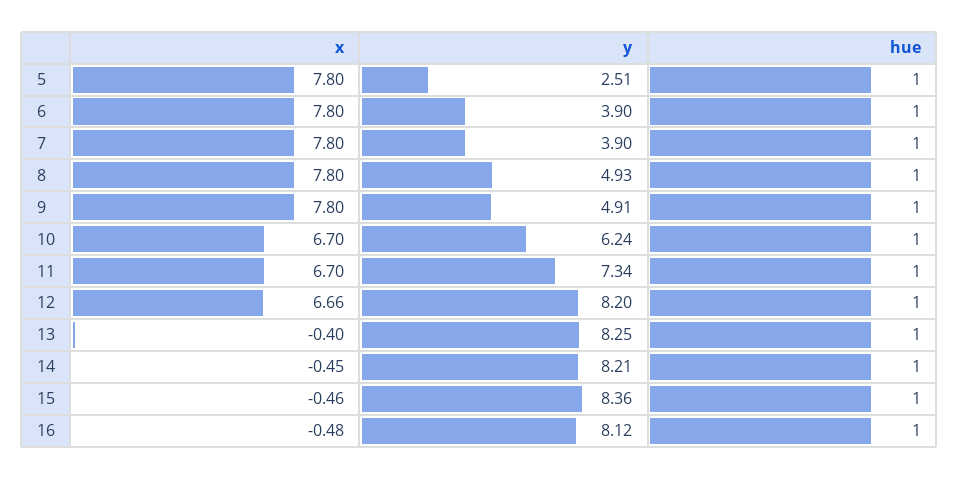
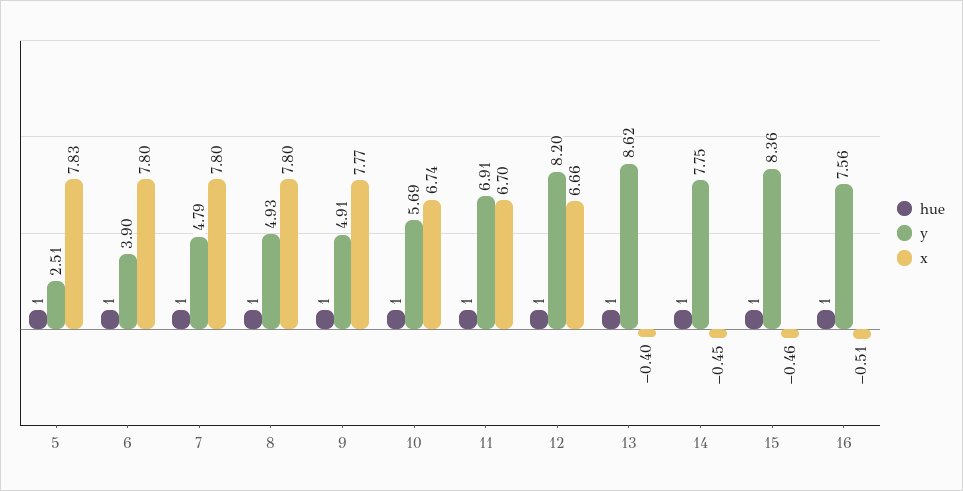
x, 5: 7.8 -> 7.83
y, 7: 3.9 -> 4.79
x, 9: 7.8 -> 7.77
x, 10: 6.7 -> 6.74
y, 10: 6.24 -> 5.69
y, 11: 7.34 -> 6.91
y, 13: 8.25 -> 8.62
y, 14: 8.21 -> 7.75
x, 16: -0.48 -> -0.51
y, 16: 8.12 -> 7.56

